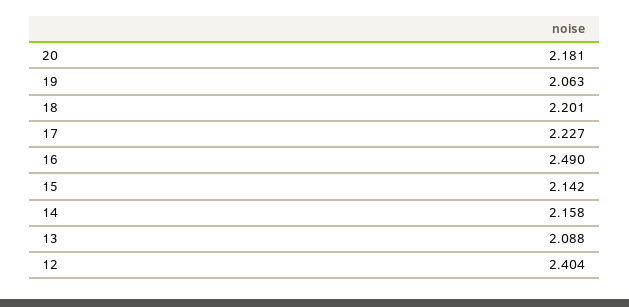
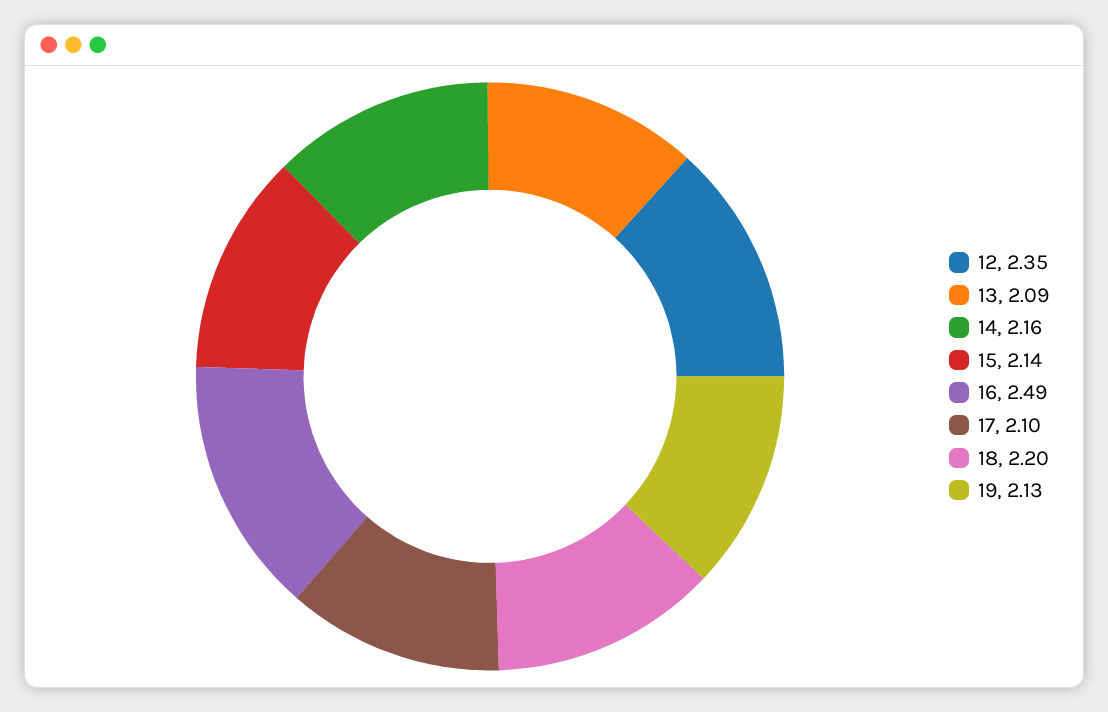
20: 2.181 -> none
19: 2.063 -> 2.13
17: 2.227 -> 2.1
12: 2.404 -> 2.35

